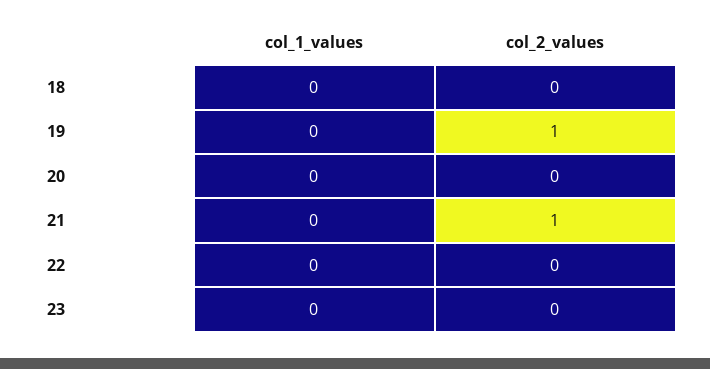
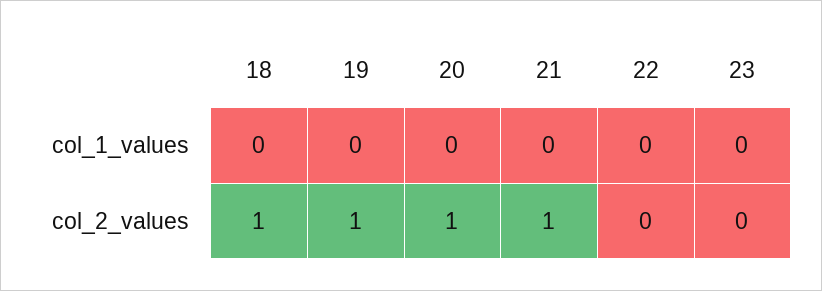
col_2_values, 18: 0 -> 1
col_2_values, 20: 0 -> 1

